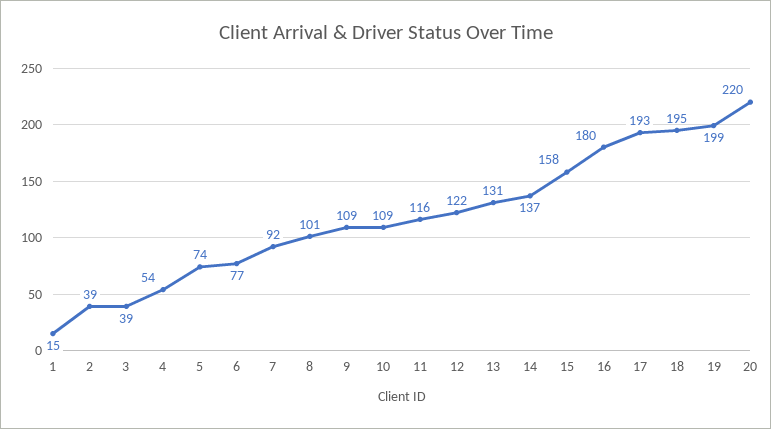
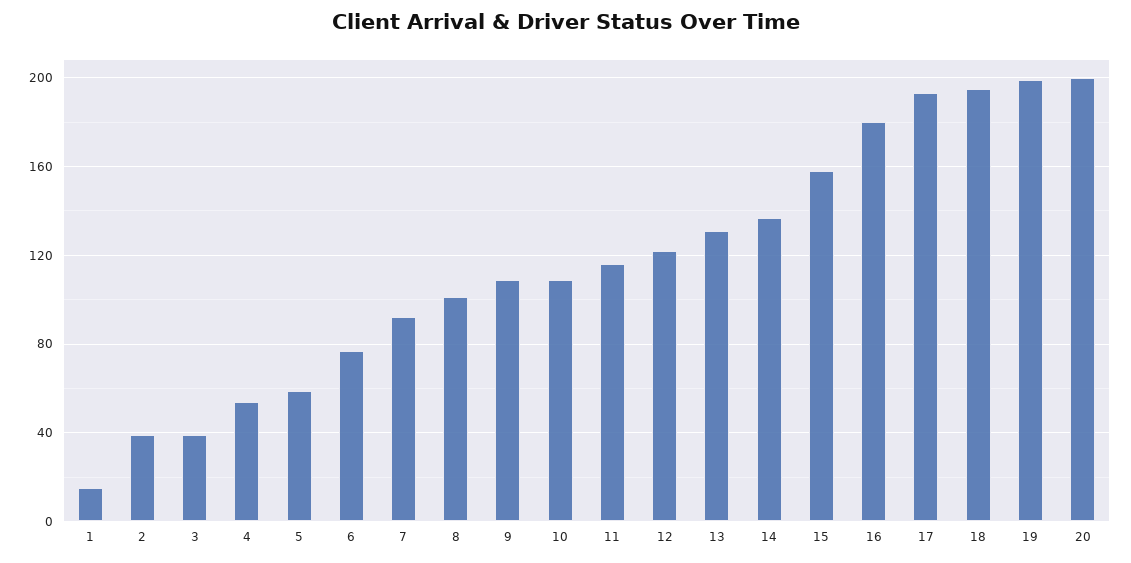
5: 74 -> 60
20: 220 -> 200

